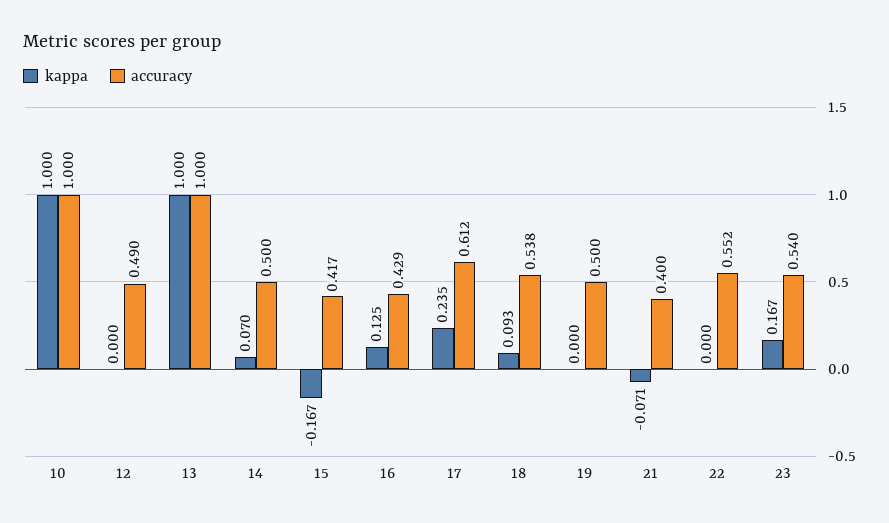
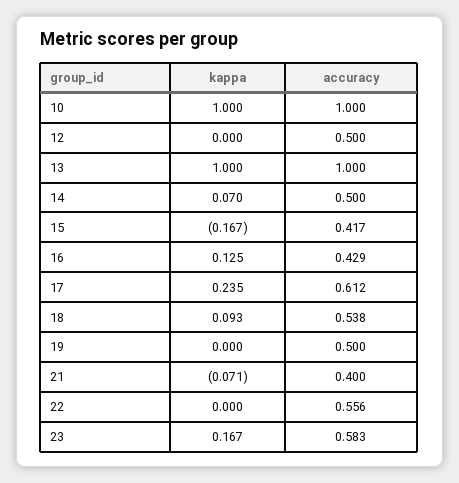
accuracy, 12: 0.49 -> 0.5
accuracy, 22: 0.552 -> 0.556
accuracy, 23: 0.54 -> 0.583

